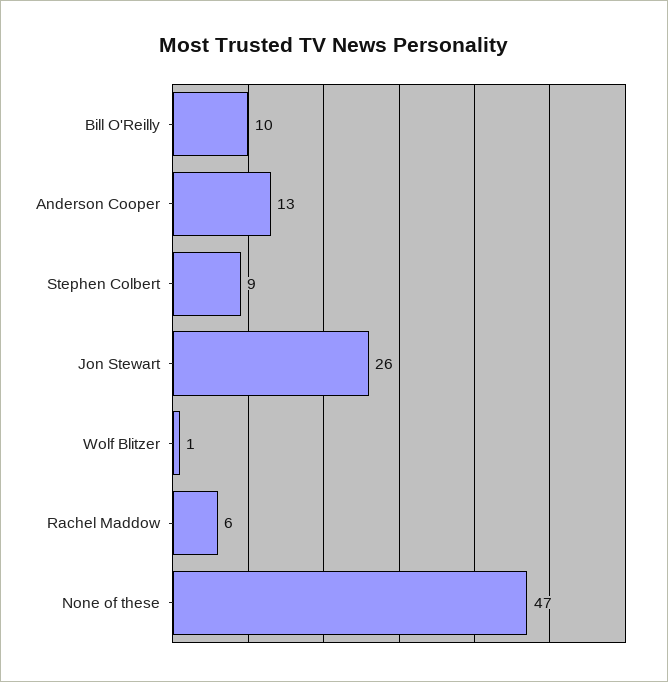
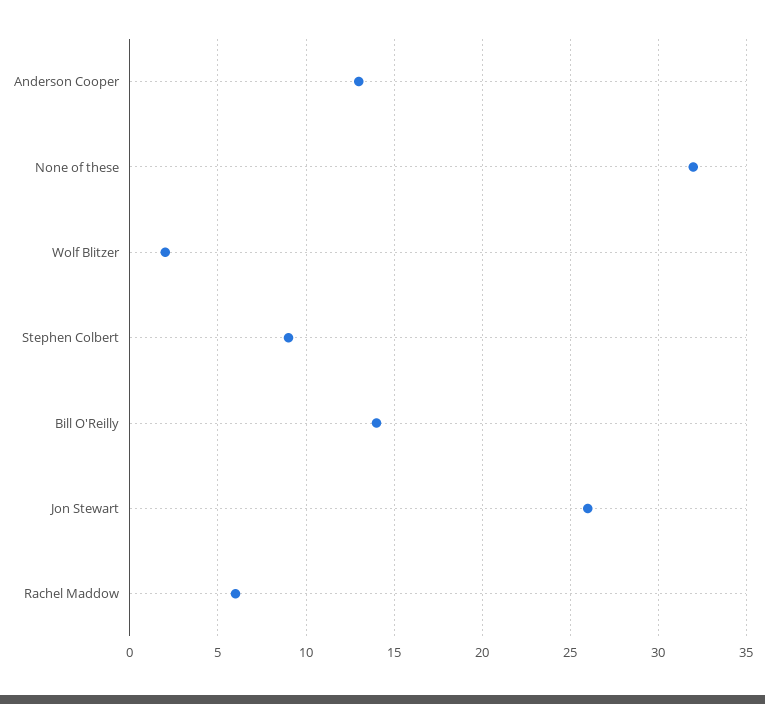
Bill O'Reilly: 10 -> 14
Wolf Blitzer: 1 -> 2
None of these: 47 -> 32

